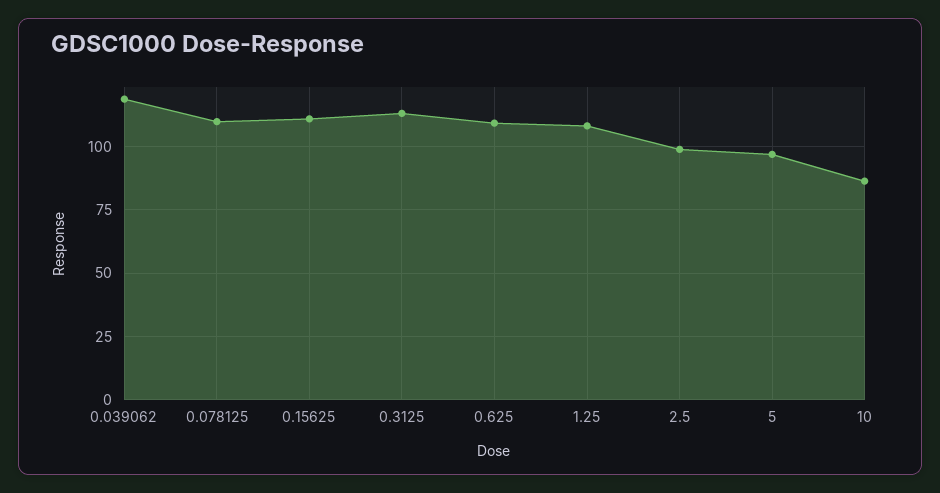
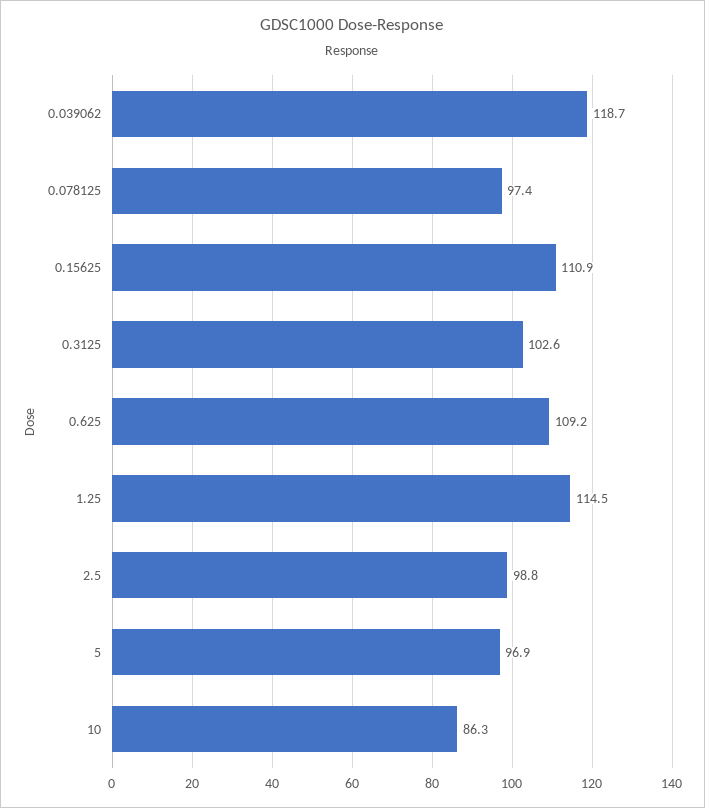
0.078125: 110 -> 97.4
0.3125: 112.5 -> 102.6
1.25: 107.5 -> 114.5

